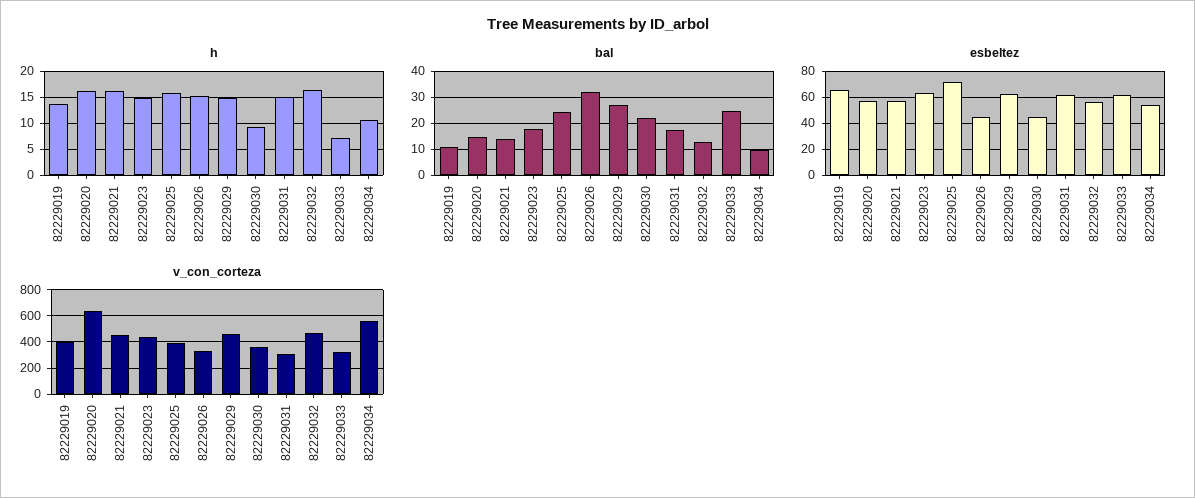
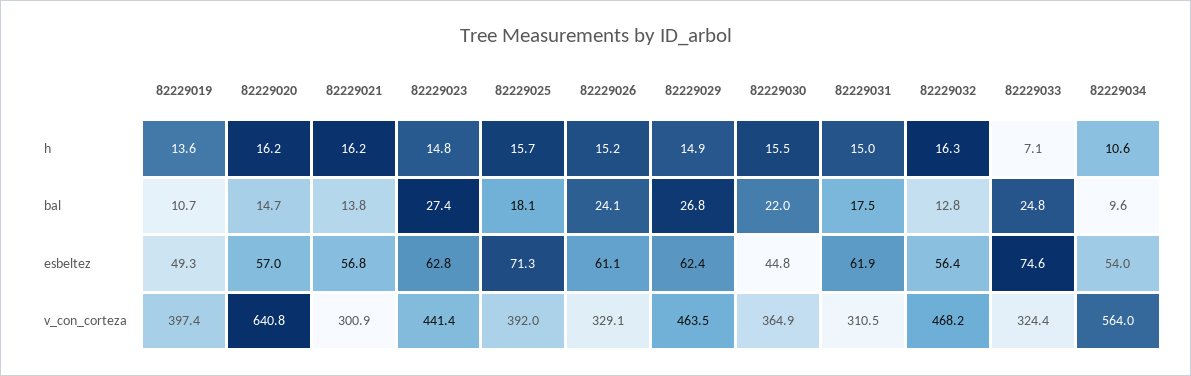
h, 82229030: 10 -> 15.5
bal, 82229023: 17.5 -> 27.4
bal, 82229025: 25 -> 18.1
bal, 82229026: 32.5 -> 24.1
esbeltez, 82229019: 65 -> 49.3
esbeltez, 82229026: 45 -> 61.1
esbeltez, 82229033: 60 -> 74.6
v_con_corteza, 82229021: 450 -> 300.9

